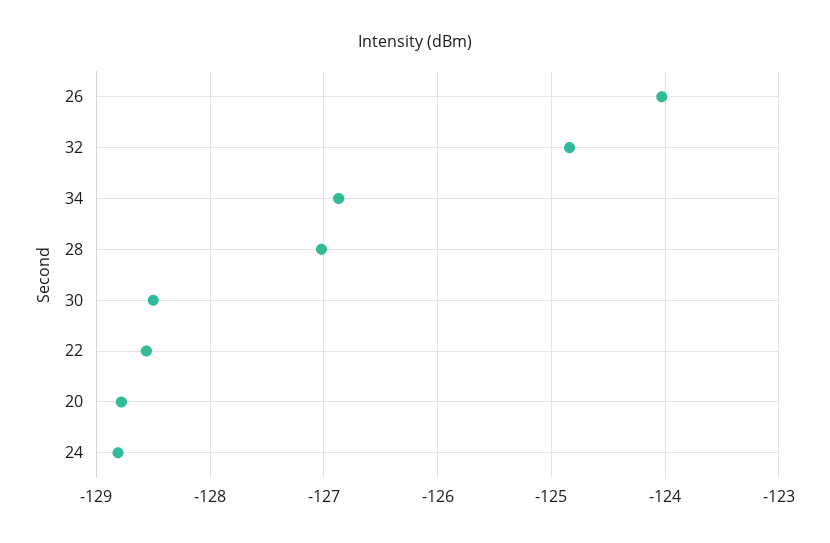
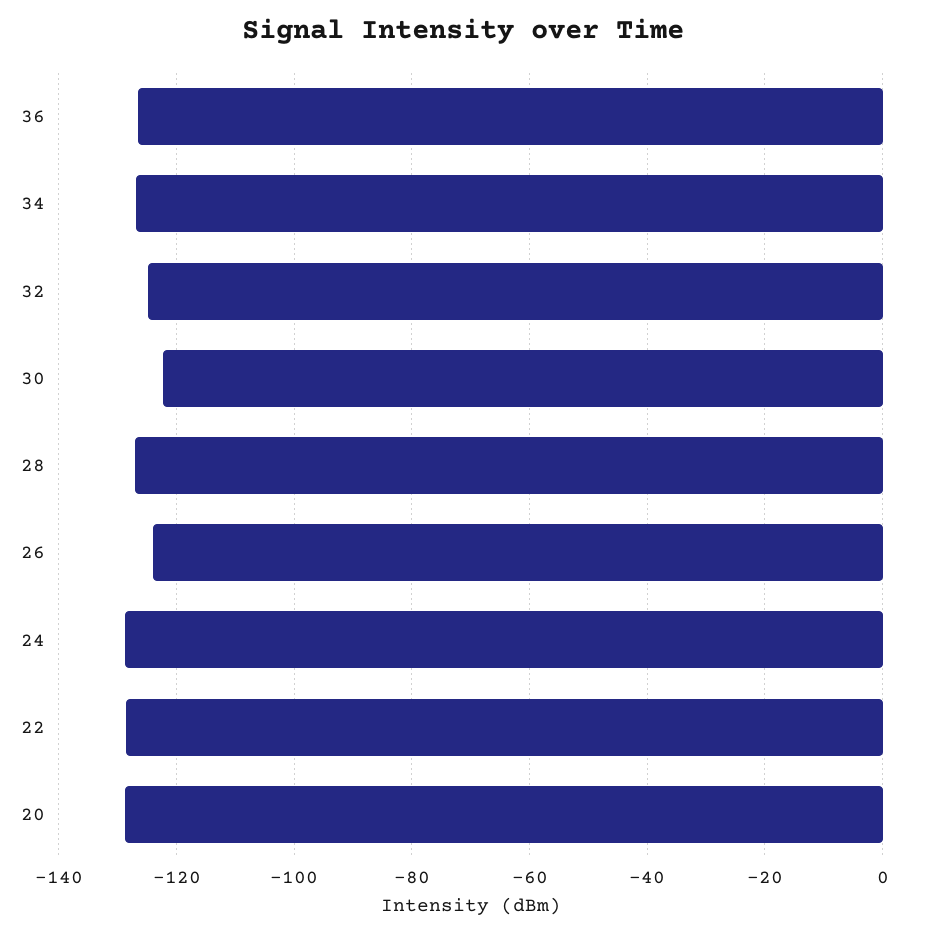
30: -128.5 -> -122
36: none -> -126

